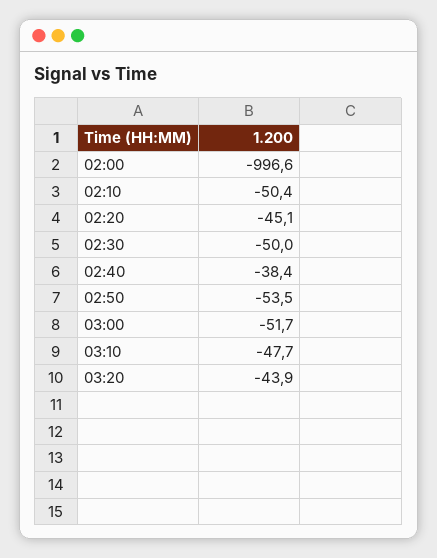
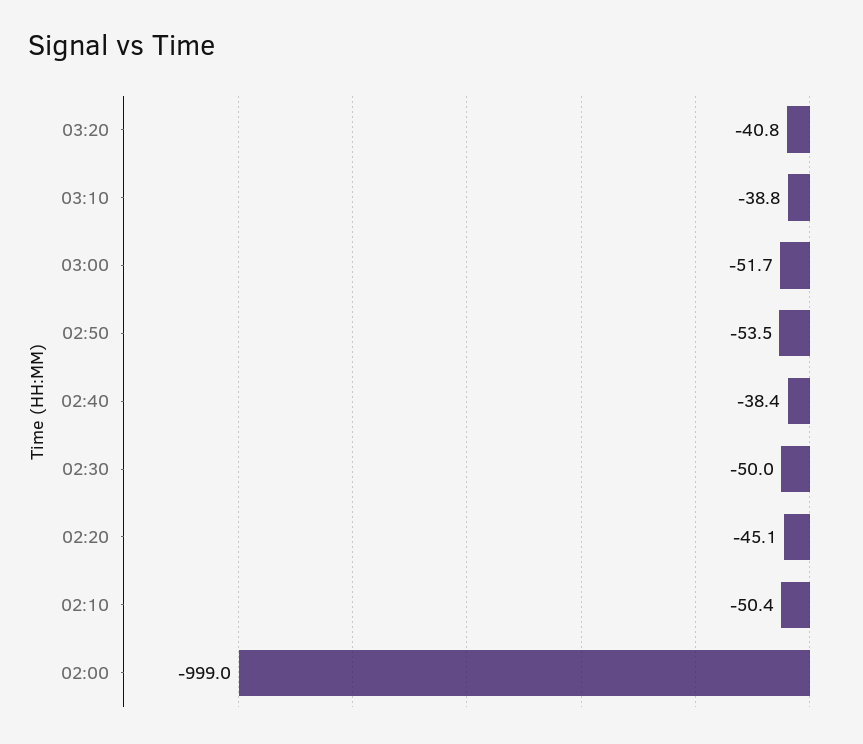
02:00: -996.6 -> -999
03:10: -47.7 -> -38.8
03:20: -43.9 -> -40.8

